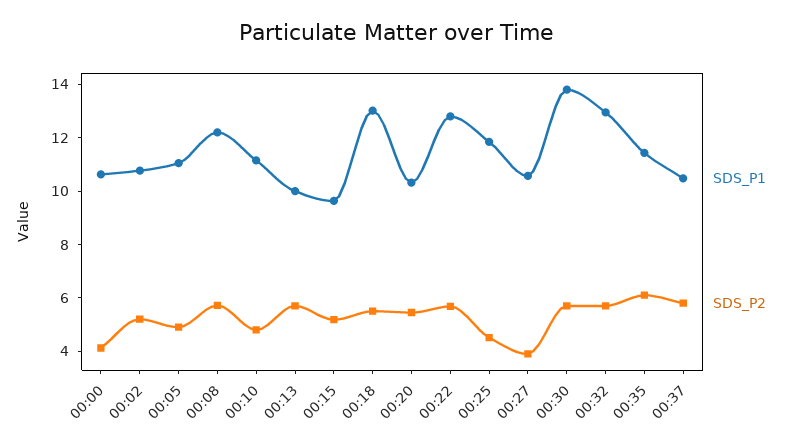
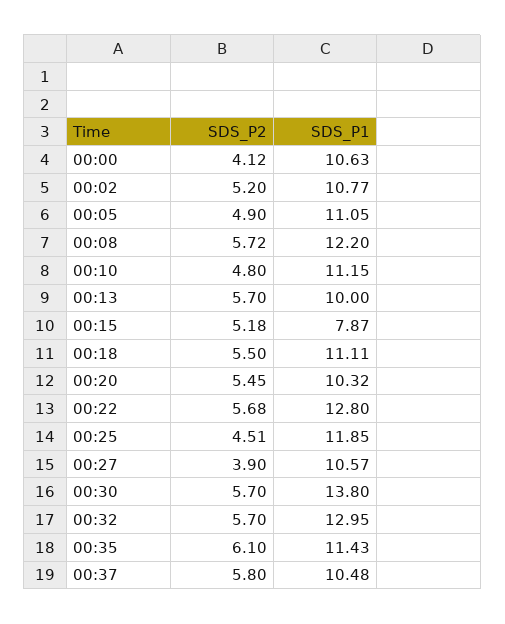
SDS_P1, 00:15: 9.5 -> 7.87
SDS_P1, 00:18: 13 -> 11.11

